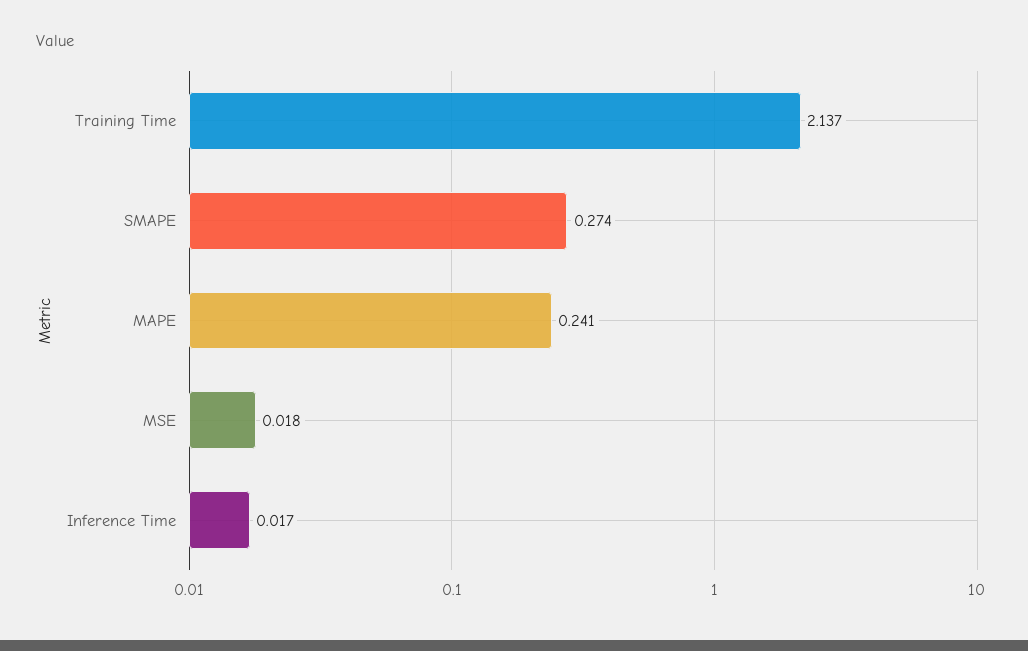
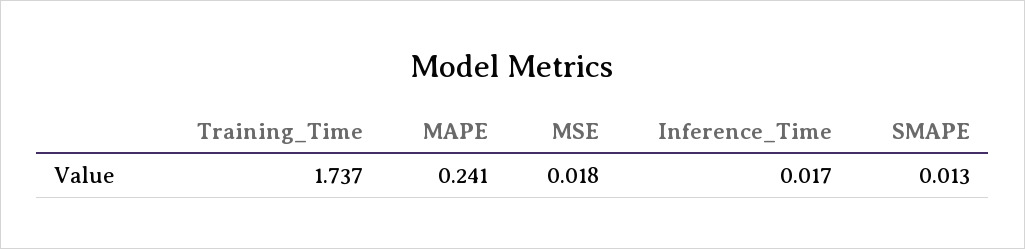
Training Time: 2.137 -> 1.737
SMAPE: 0.274 -> 0.013

